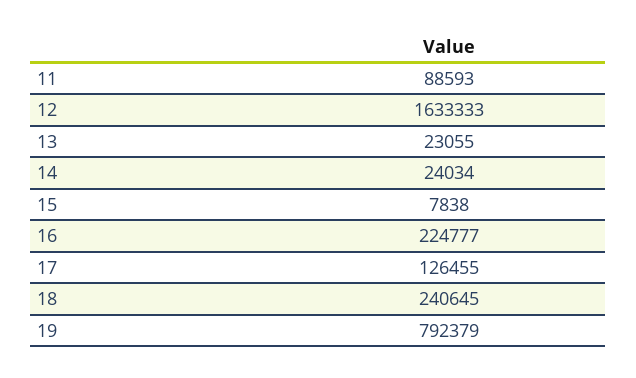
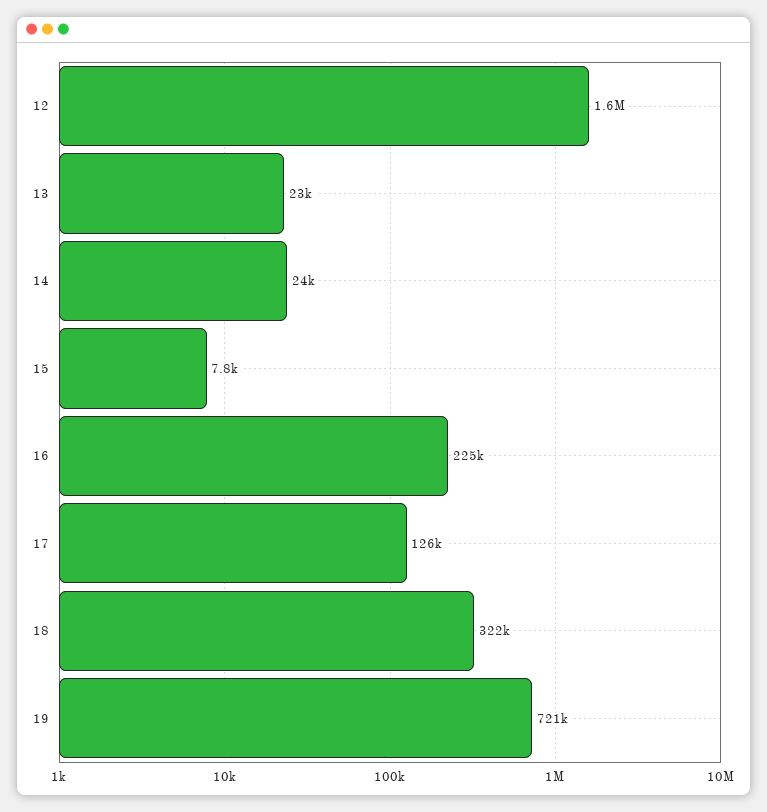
11: 88593 -> none
18: 240645 -> 322000
19: 792379 -> 721000

